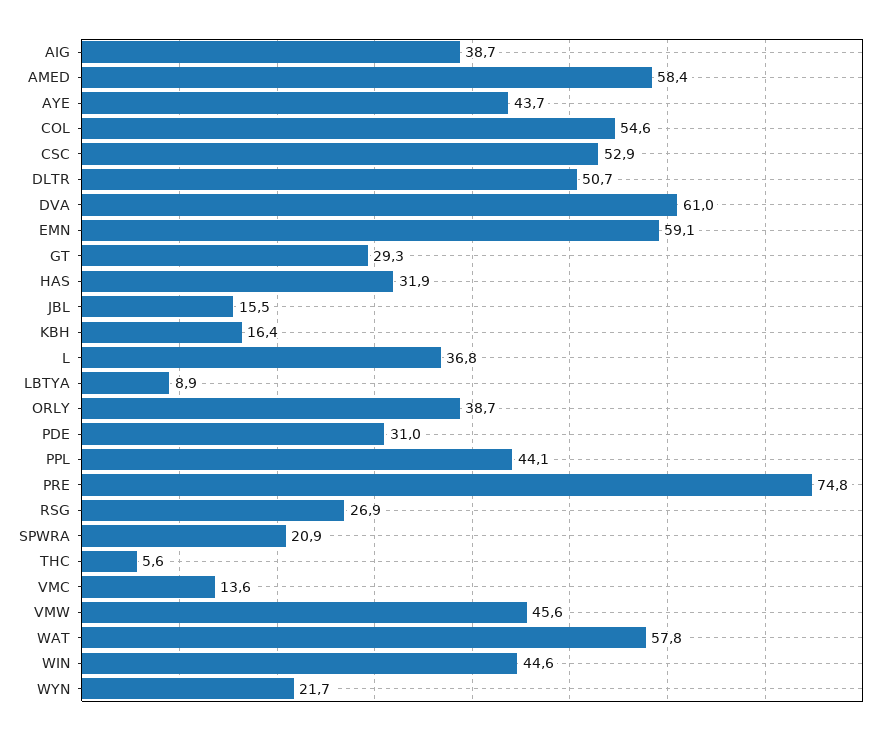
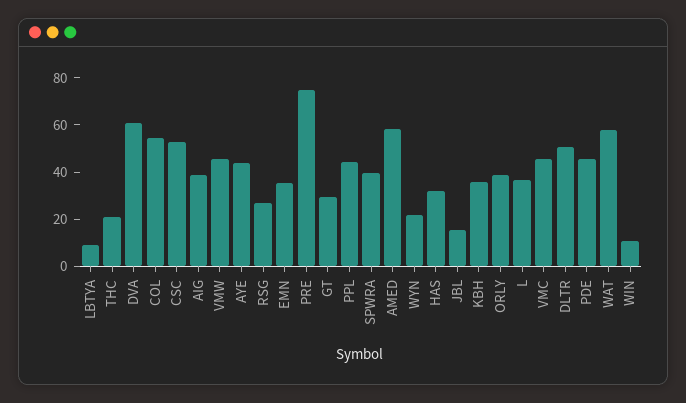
EMN: 59.1 -> 35
KBH: 16.4 -> 35
PDE: 31 -> 45
SPWRA: 20.9 -> 40
THC: 5.6 -> 20
VMC: 13.6 -> 45
WIN: 44.6 -> 10

